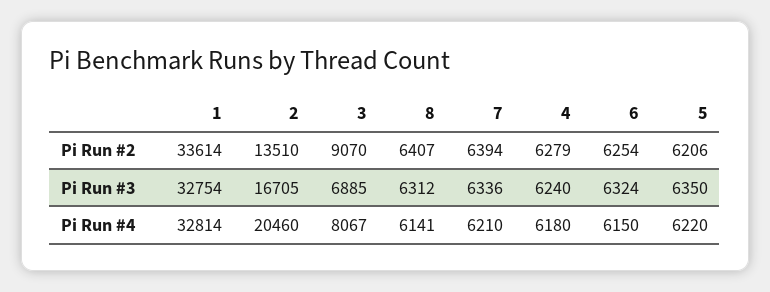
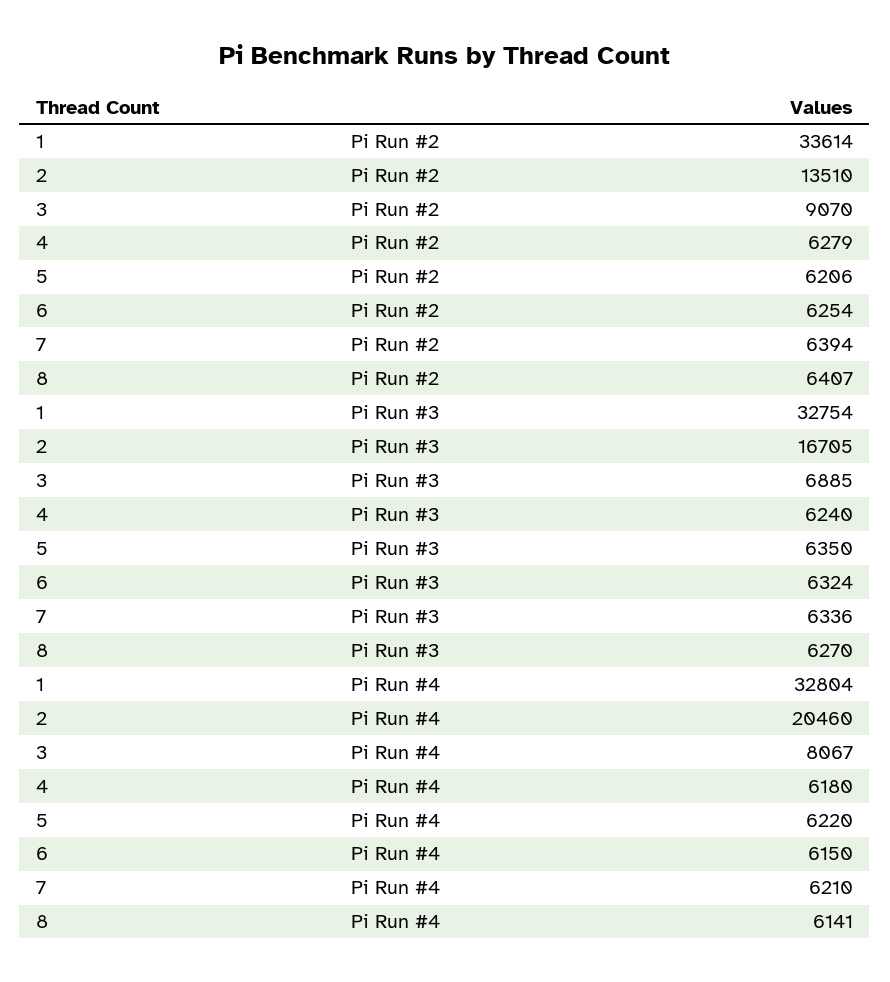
8, Pi Run #3: 6312 -> 6270
1, Pi Run #4: 32814 -> 32804

